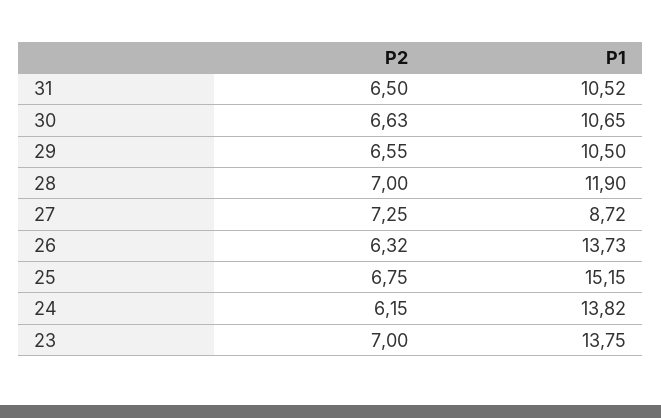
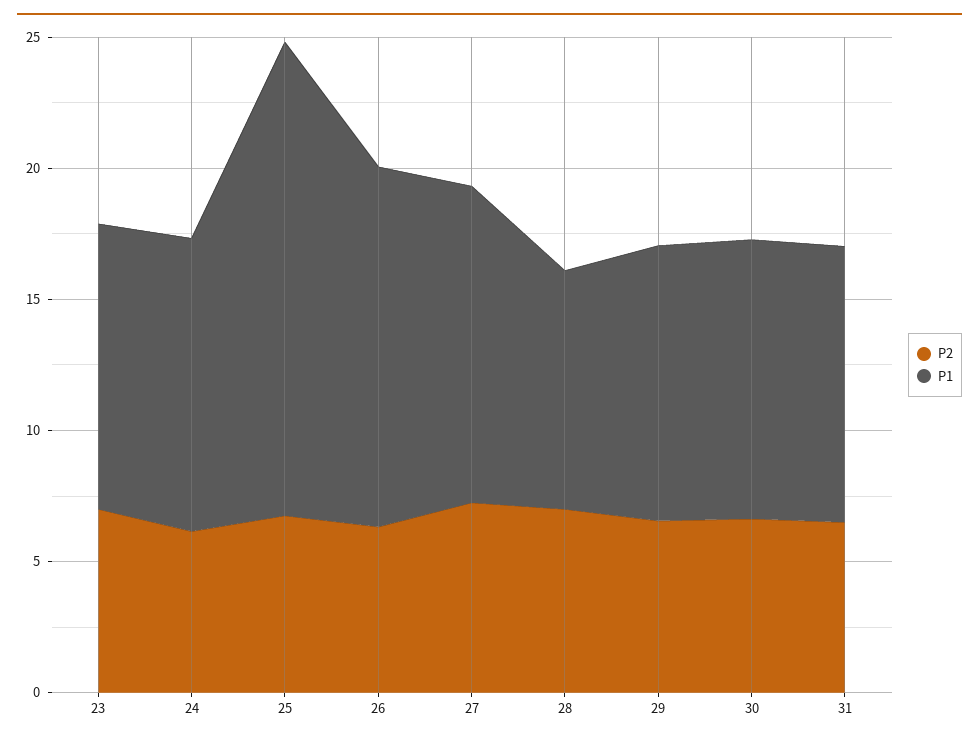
P1, 28: 11.9 -> 9
P1, 27: 8.72 -> 12
P1, 25: 15.15 -> 18
P1, 24: 13.82 -> 11
P1, 23: 13.75 -> 11

